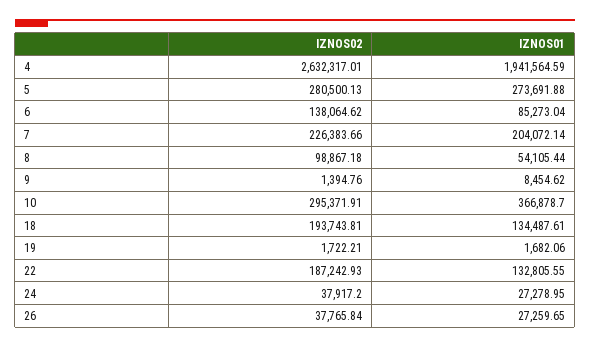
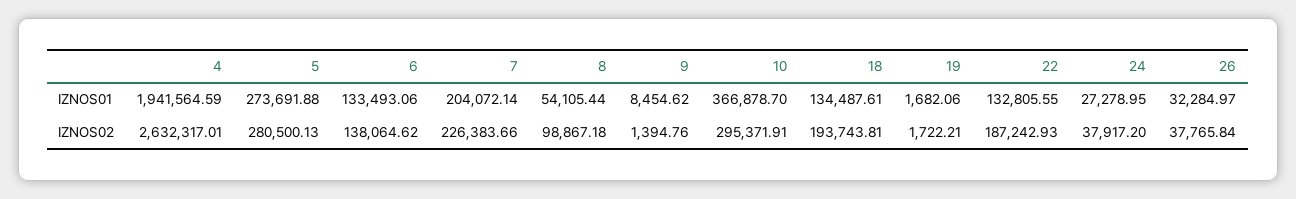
IZNOS01, 6: 85273.04 -> 133493.06
IZNOS01, 26: 27259.65 -> 32284.97

